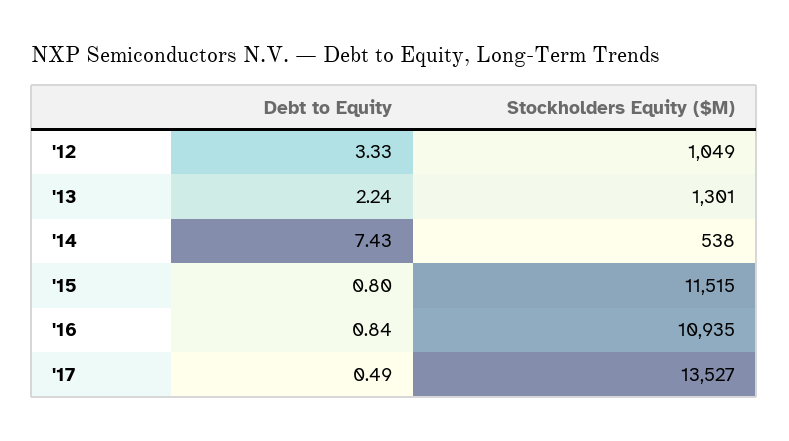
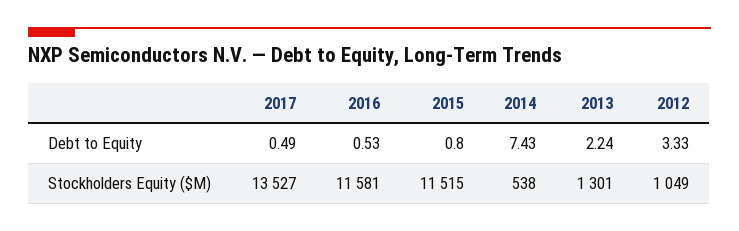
Debt to Equity, '16: 0.84 -> 0.53
Stockholders Equity ($M), '16: 10935 -> 11581

